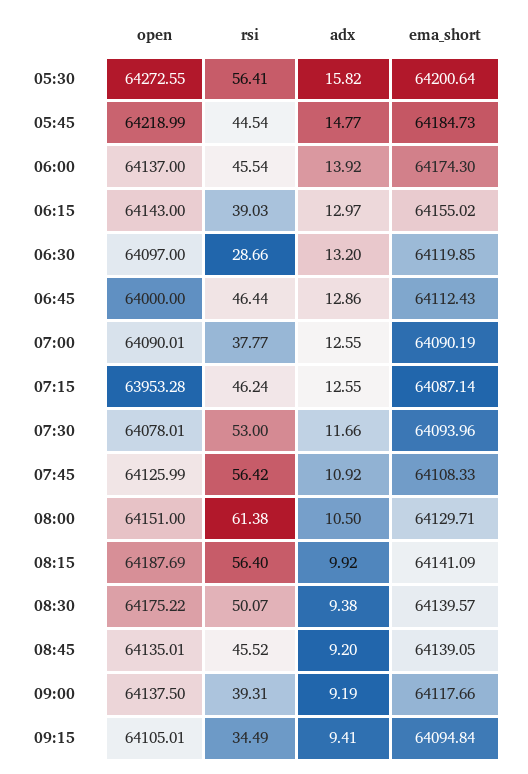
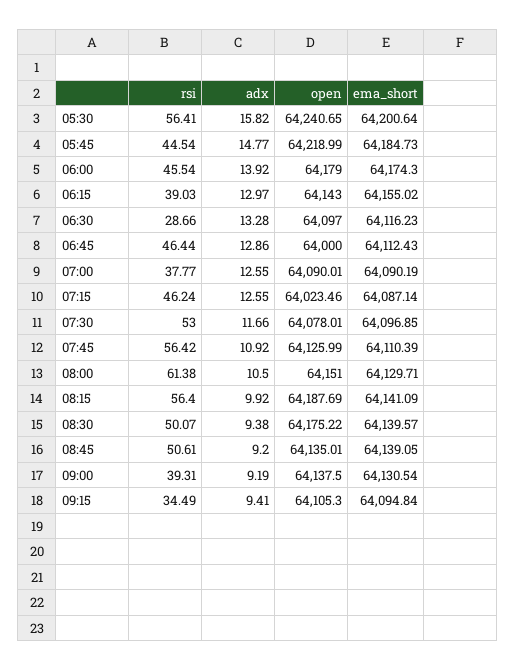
open, 05:30: 64272.55 -> 64240.65
open, 06:00: 64137 -> 64179
adx, 06:30: 13.2 -> 13.28
ema_short, 06:30: 64119.85 -> 64116.23
open, 07:15: 63953.28 -> 64023.46
ema_short, 07:30: 64093.96 -> 64096.85
ema_short, 07:45: 64108.33 -> 64110.39
rsi, 08:45: 45.52 -> 50.61
ema_short, 09:00: 64117.66 -> 64130.54
open, 09:15: 64105.01 -> 64105.3

